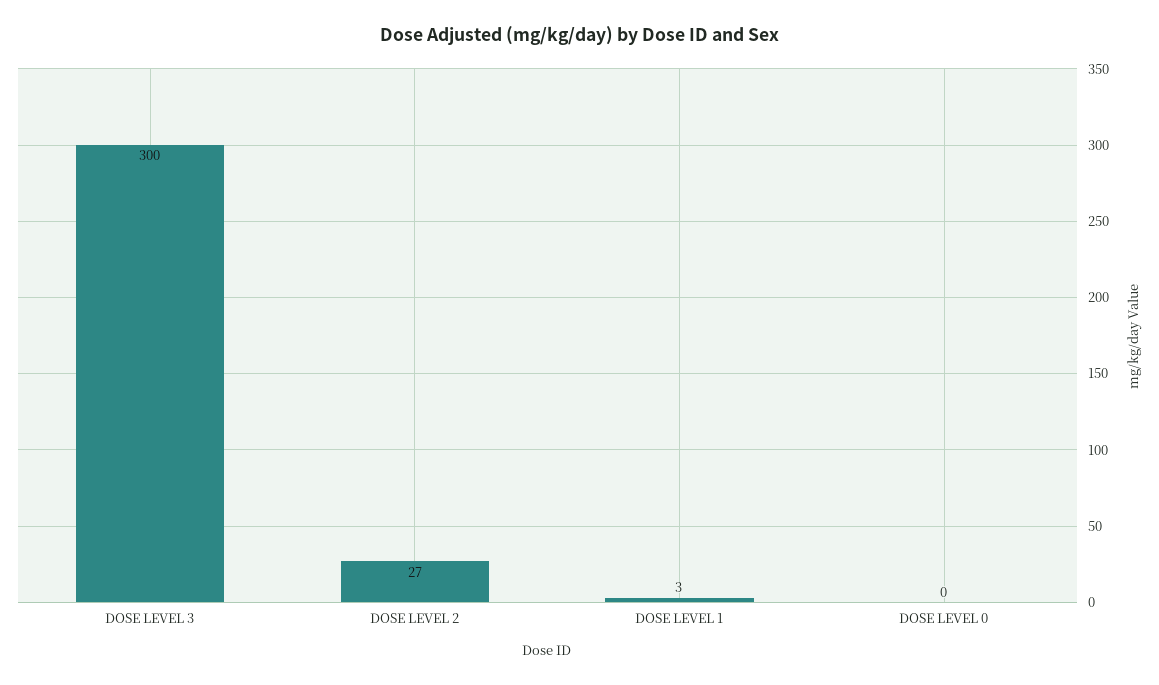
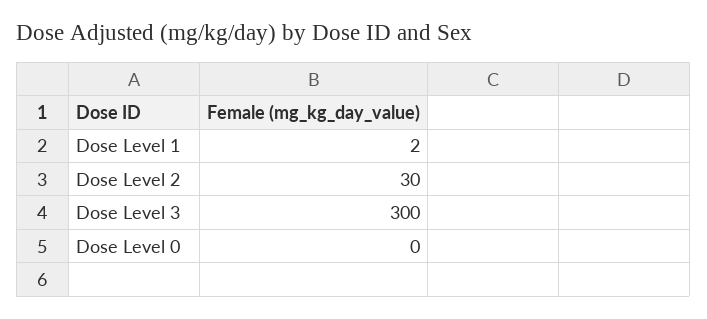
DOSE LEVEL 2: 27 -> 30
DOSE LEVEL 1: 3 -> 2

